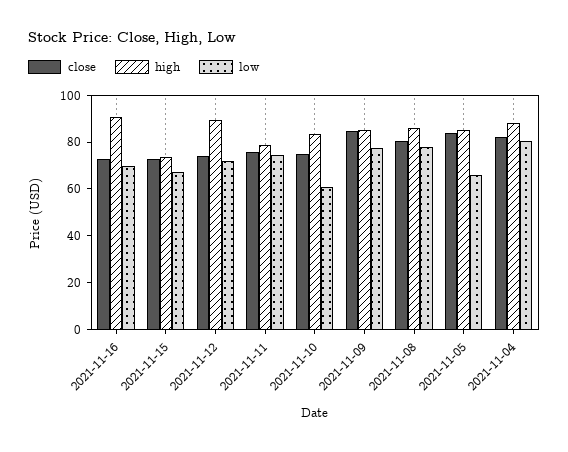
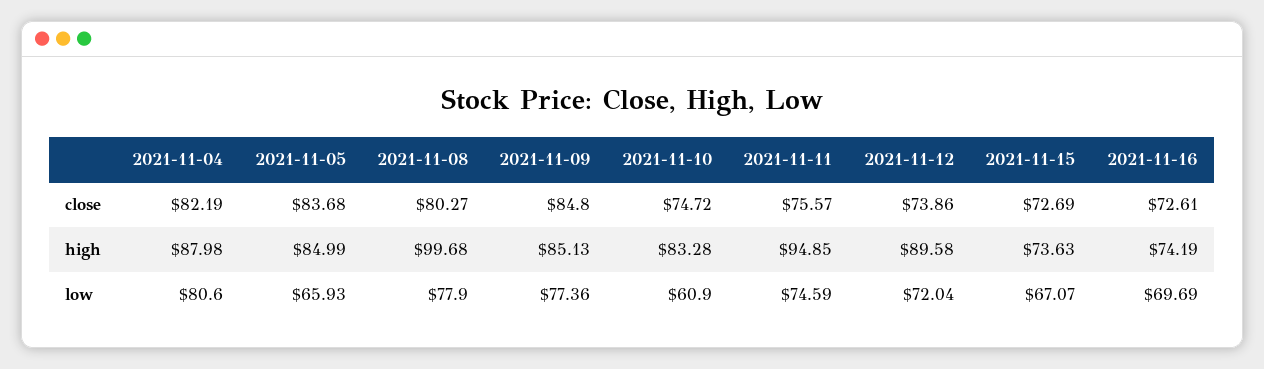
high, 2021-11-16: 90 -> 74.19
high, 2021-11-11: 80 -> 94.85
high, 2021-11-08: 85 -> 99.68

